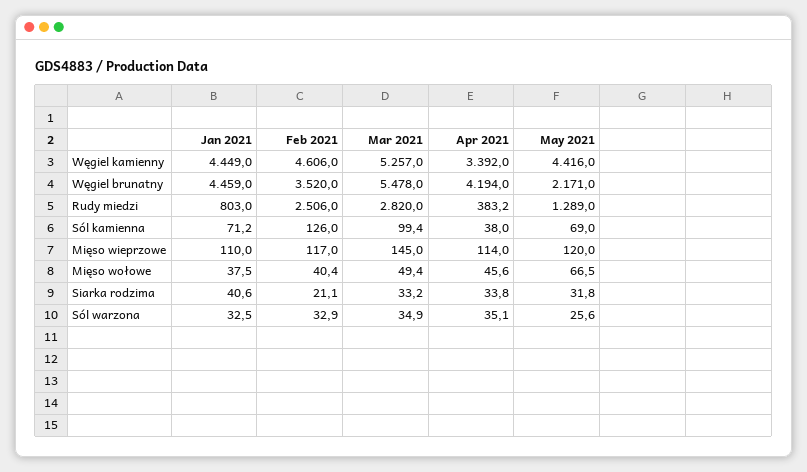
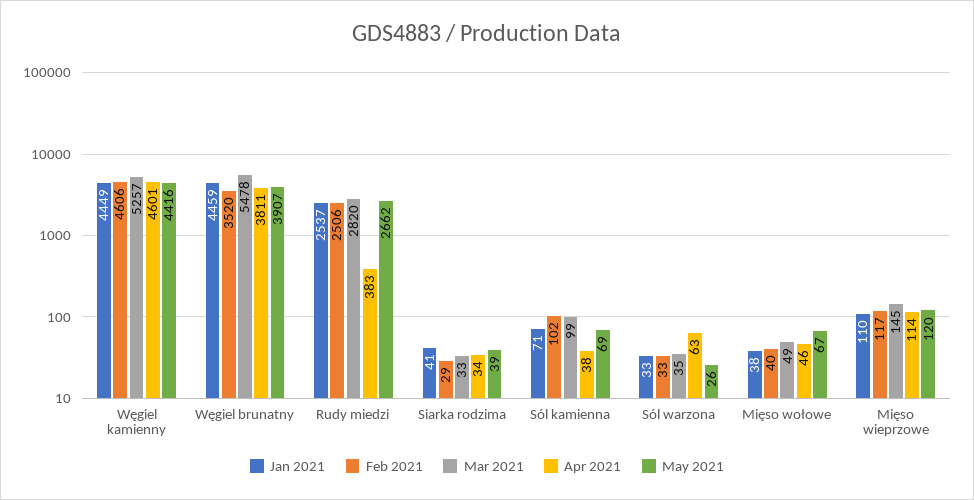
Apr 2021, Węgiel kamienny: 3392 -> 4601
Apr 2021, Węgiel brunatny: 4194 -> 3811
May 2021, Węgiel brunatny: 2171 -> 3907
Jan 2021, Rudy miedzi: 803 -> 2537
May 2021, Rudy miedzi: 1289 -> 2662
Feb 2021, Sól kamienna: 126 -> 102
Feb 2021, Siarka rodzima: 21.1 -> 29
May 2021, Siarka rodzima: 31.8 -> 39
Apr 2021, Sól warzona: 35.1 -> 63

